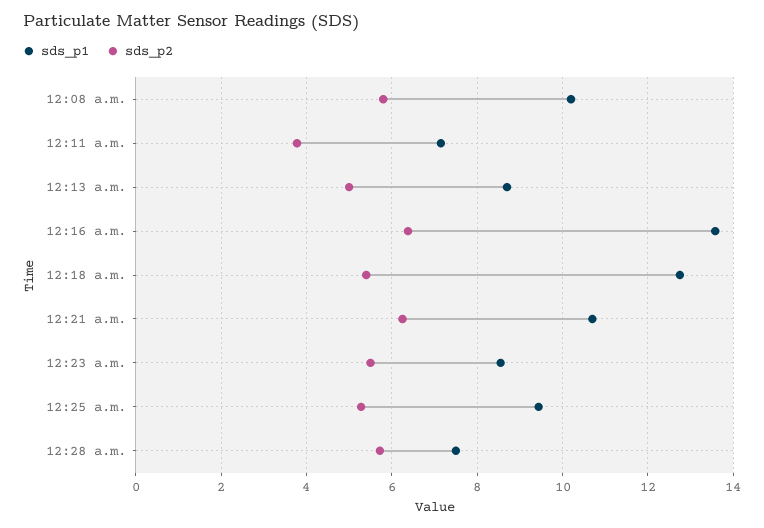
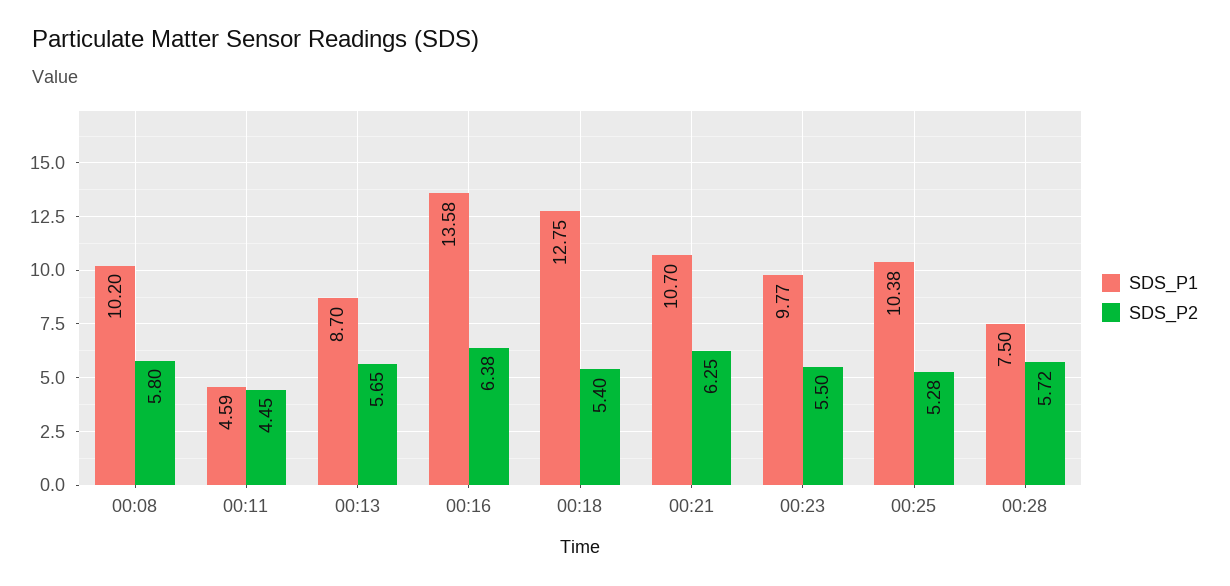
sds_p1, 12:11 a.m.: 7.2 -> 4.59
sds_p2, 12:11 a.m.: 3.8 -> 4.45
sds_p2, 12:13 a.m.: 5 -> 5.65
sds_p1, 12:23 a.m.: 8.6 -> 9.77
sds_p1, 12:25 a.m.: 9.4 -> 10.38

